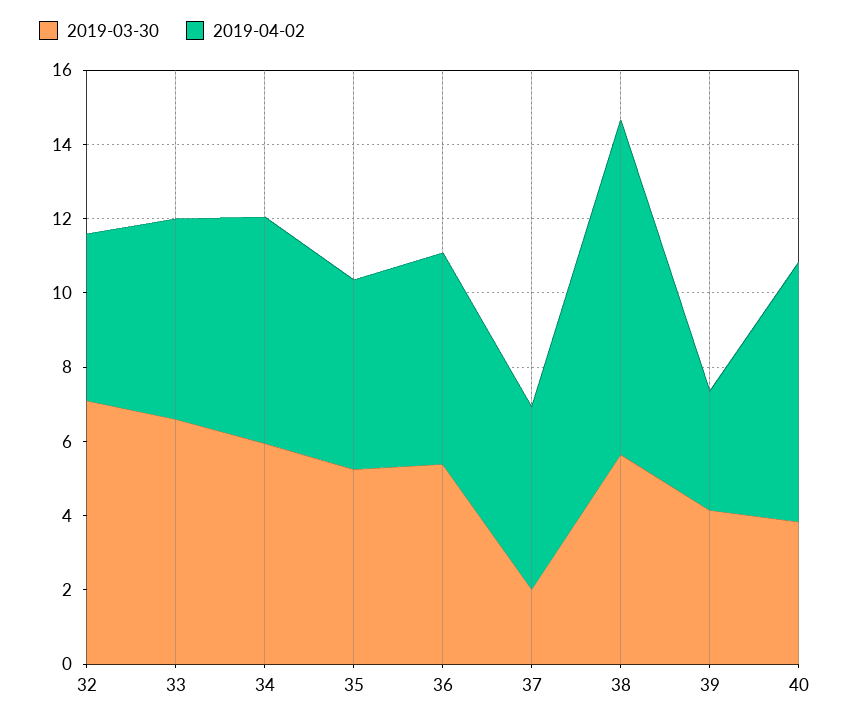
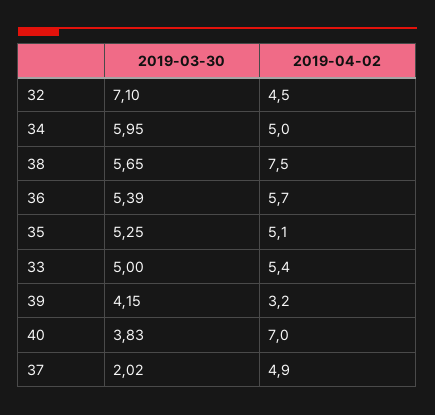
2019-03-30, 33: 6.5 -> 5
2019-04-02, 34: 6 -> 5
2019-04-02, 38: 9 -> 7.5

